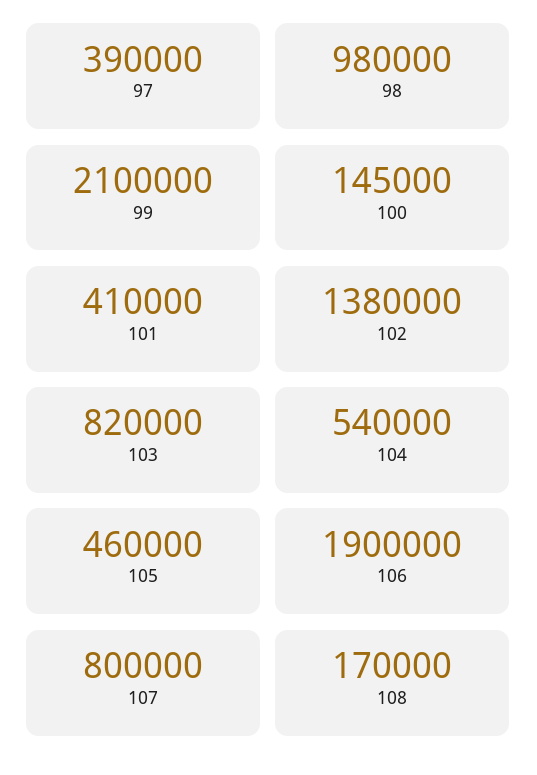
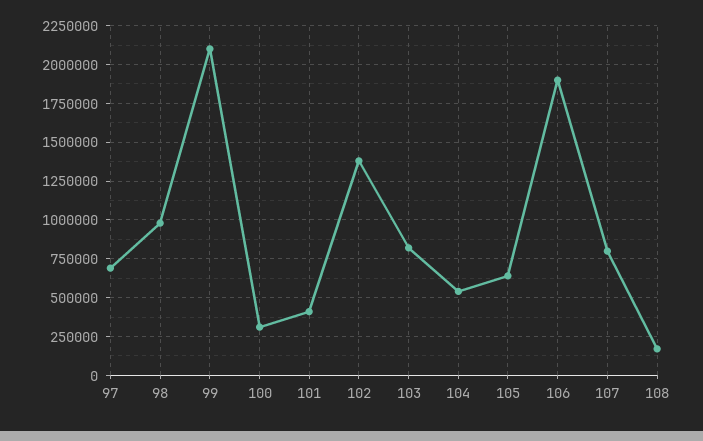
97: 390000 -> 700000
100: 145000 -> 300000
105: 460000 -> 650000

